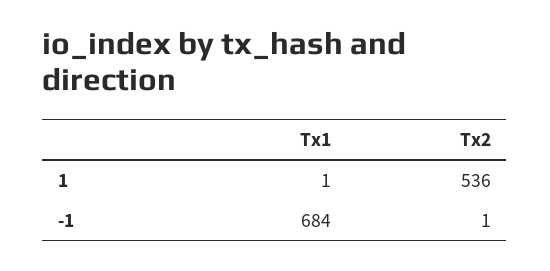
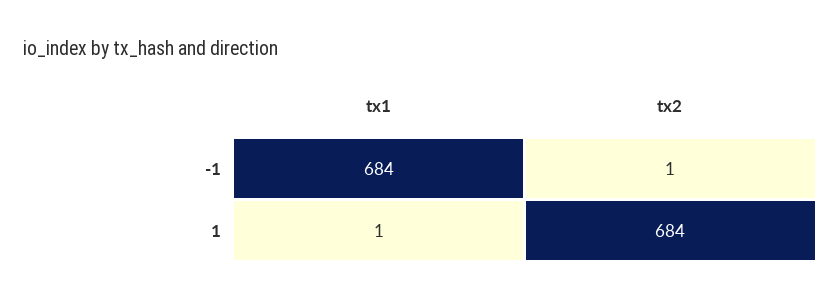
Tx2, 1: 536 -> 684

